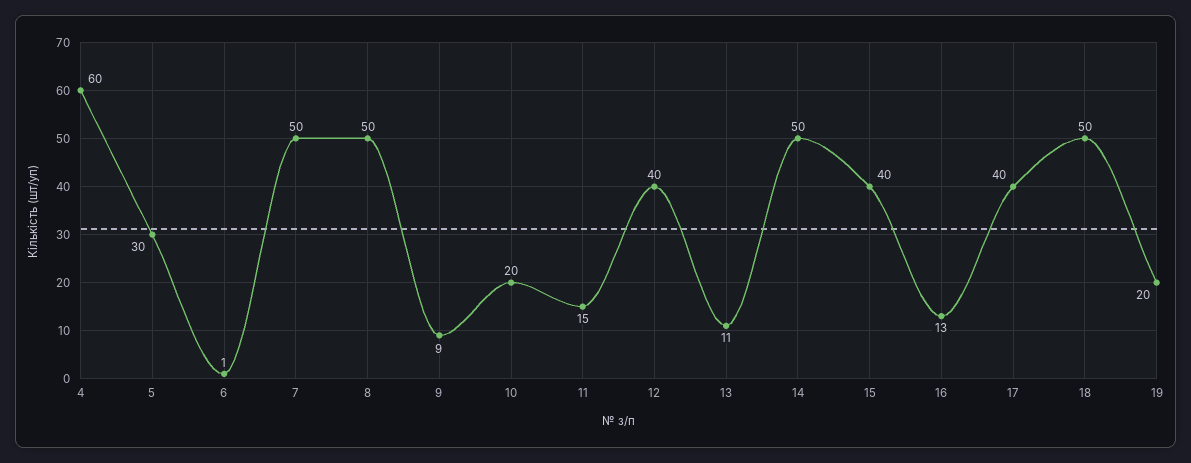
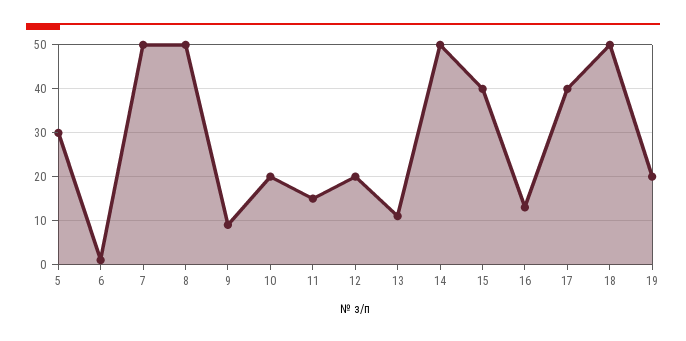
4: 60 -> none
12: 40 -> 20

